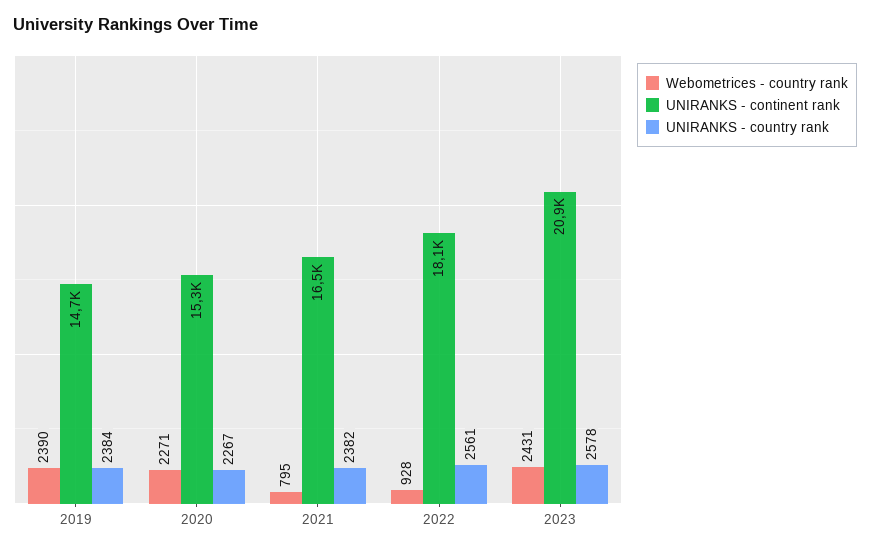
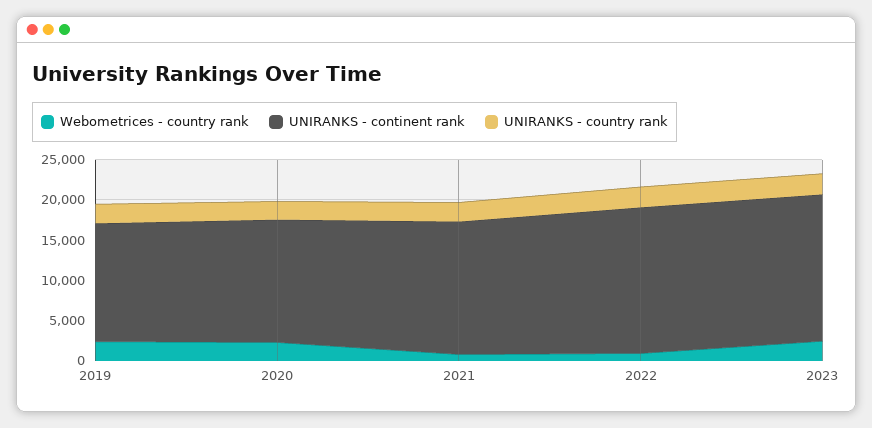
UNIRANKS - continent rank, 2023: 20900 -> 18000

